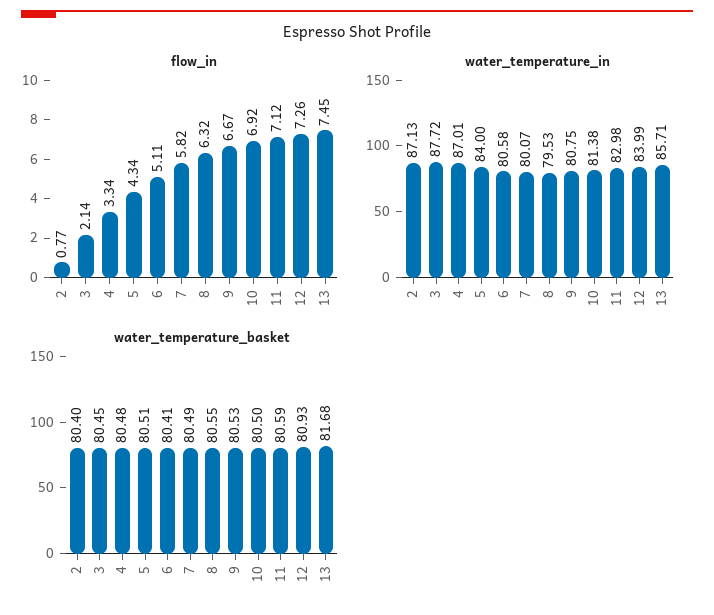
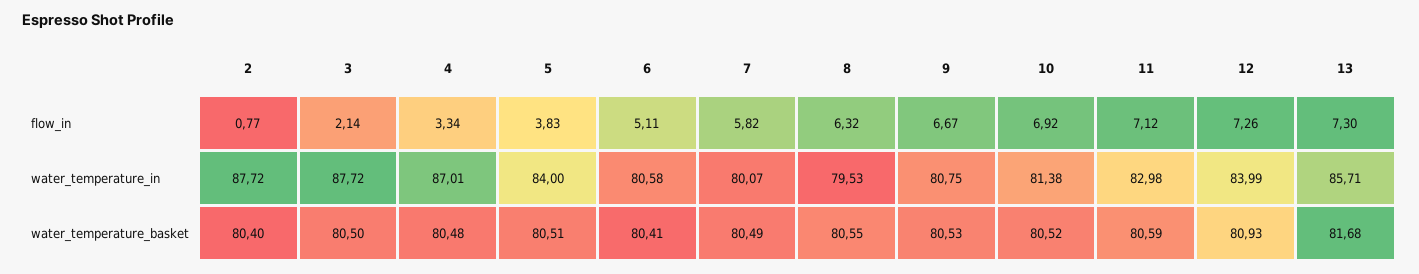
flow_in, 5: 4.34 -> 3.83
flow_in, 13: 7.45 -> 7.3
water_temperature_in, 2: 87.13 -> 87.72
water_temperature_basket, 3: 80.45 -> 80.5
water_temperature_basket, 10: 80.5 -> 80.52

